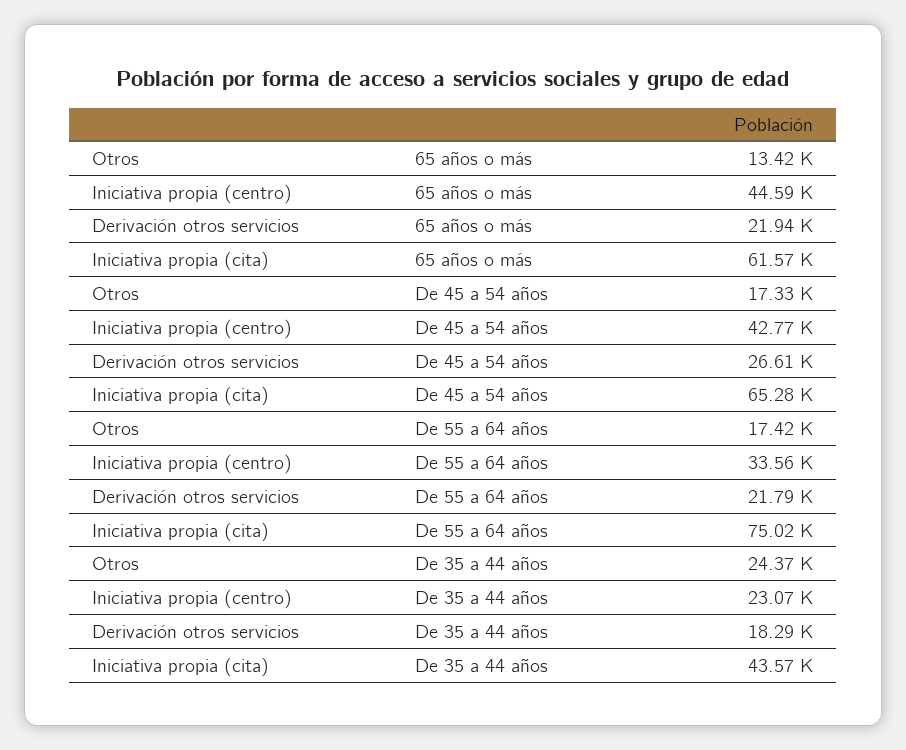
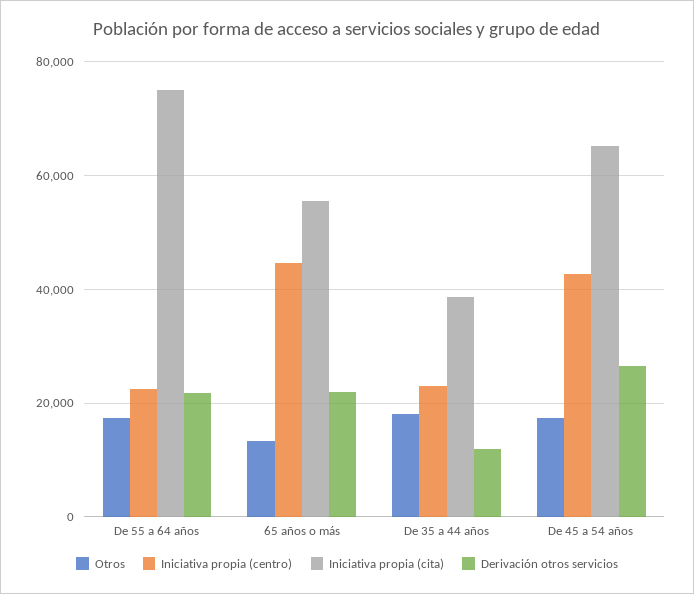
Iniciativa propia (cita), 65 años o más: 61570 -> 56000
Iniciativa propia (centro), De 55 a 64 años: 33560 -> 22000
Otros, De 35 a 44 años: 24370 -> 18000
Derivación otros servicios, De 35 a 44 años: 18290 -> 12000
Iniciativa propia (cita), De 35 a 44 años: 43570 -> 38000

